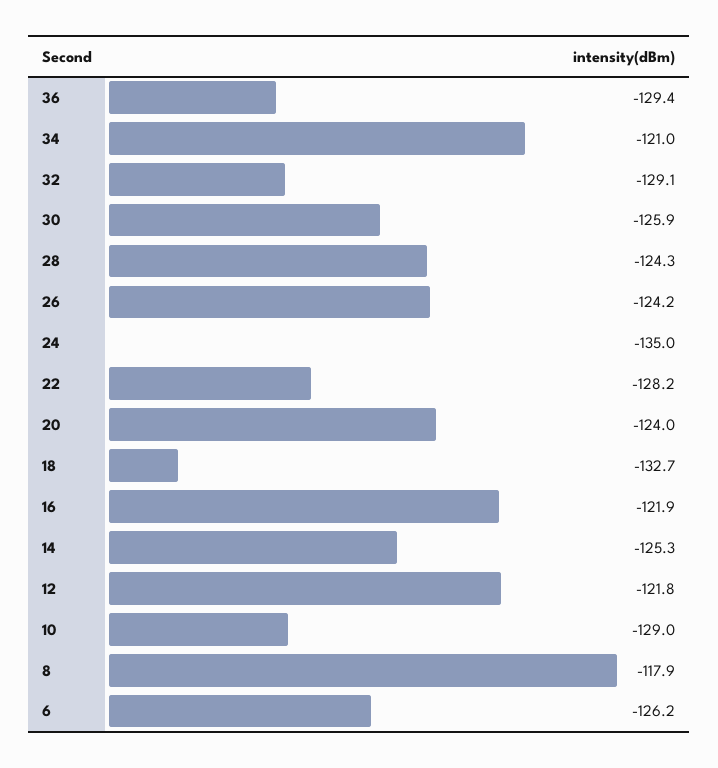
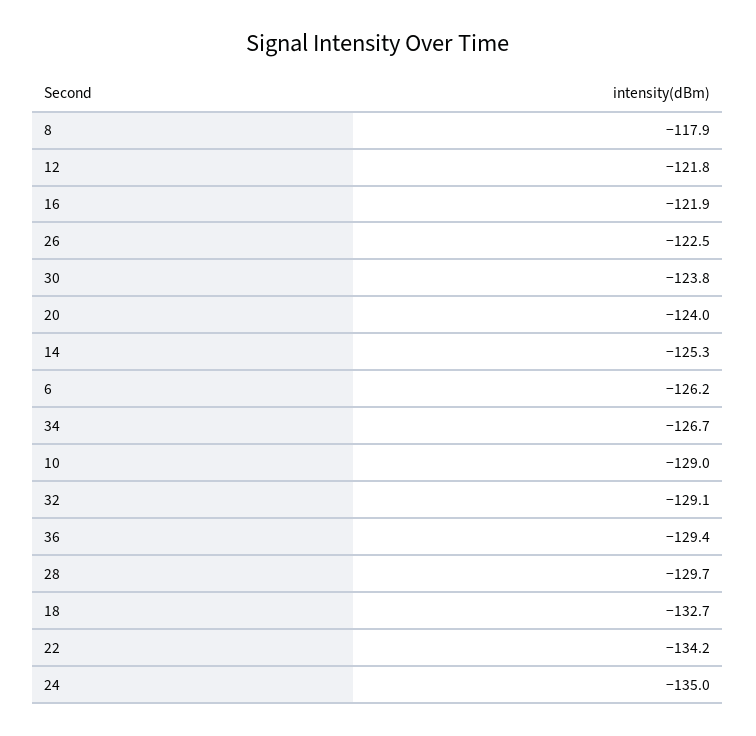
34: -121 -> -126.7
30: -125.9 -> -123.8
28: -124.3 -> -129.7
26: -124.2 -> -122.5
22: -128.2 -> -134.2

